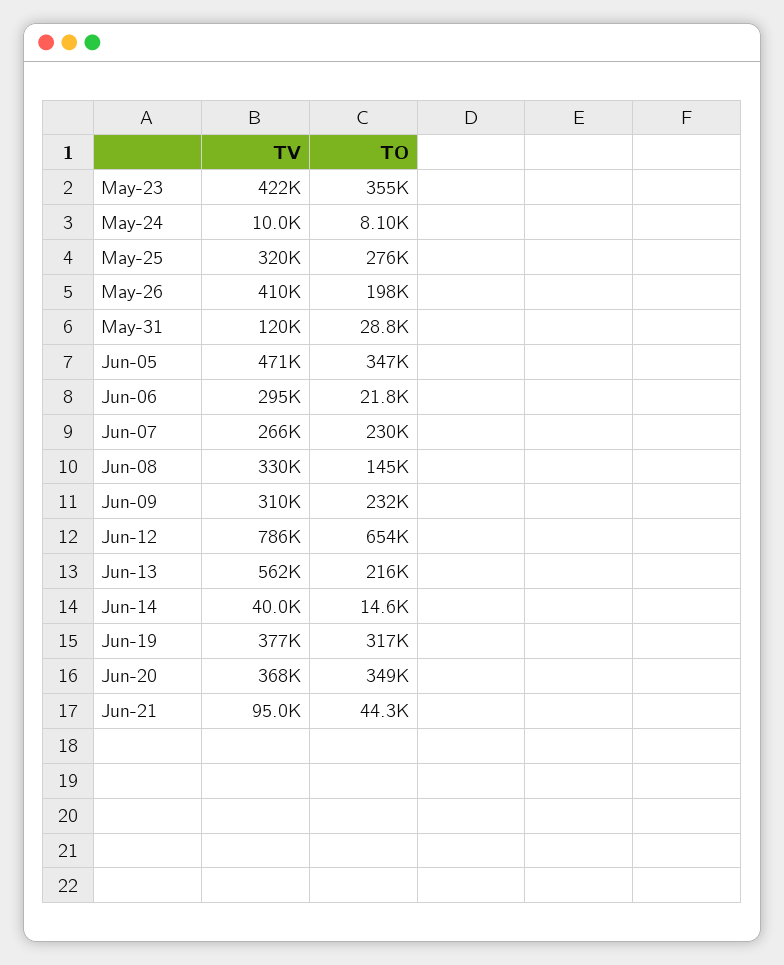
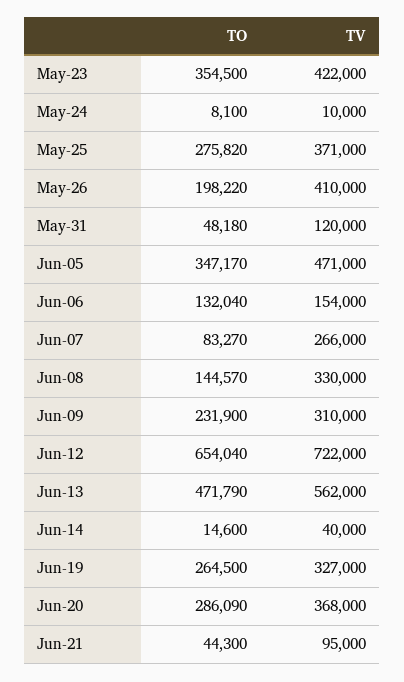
TV, May-25: 320000 -> 371000
TO, May-31: 28800 -> 48180
TV, Jun-06: 295000 -> 154000
TO, Jun-06: 21800 -> 132040
TO, Jun-07: 230000 -> 83270
TV, Jun-12: 786000 -> 722000
TO, Jun-13: 216000 -> 471790
TV, Jun-19: 377000 -> 327000
TO, Jun-19: 317000 -> 264500
TO, Jun-20: 349000 -> 286090

